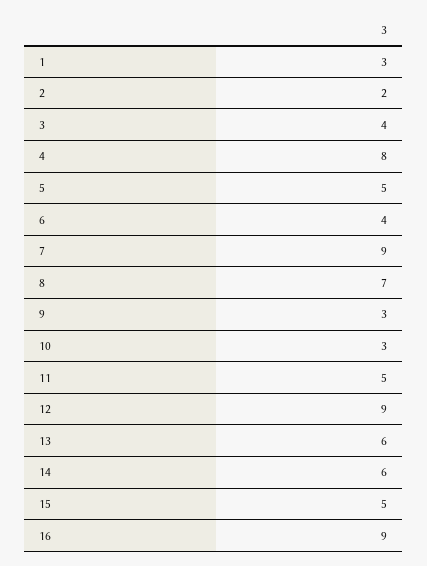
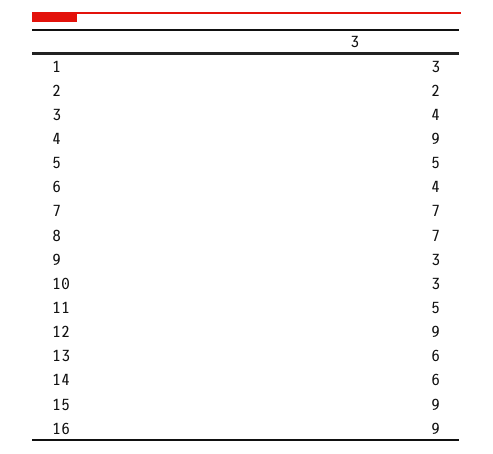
4: 8 -> 9
7: 9 -> 7
15: 5 -> 9

